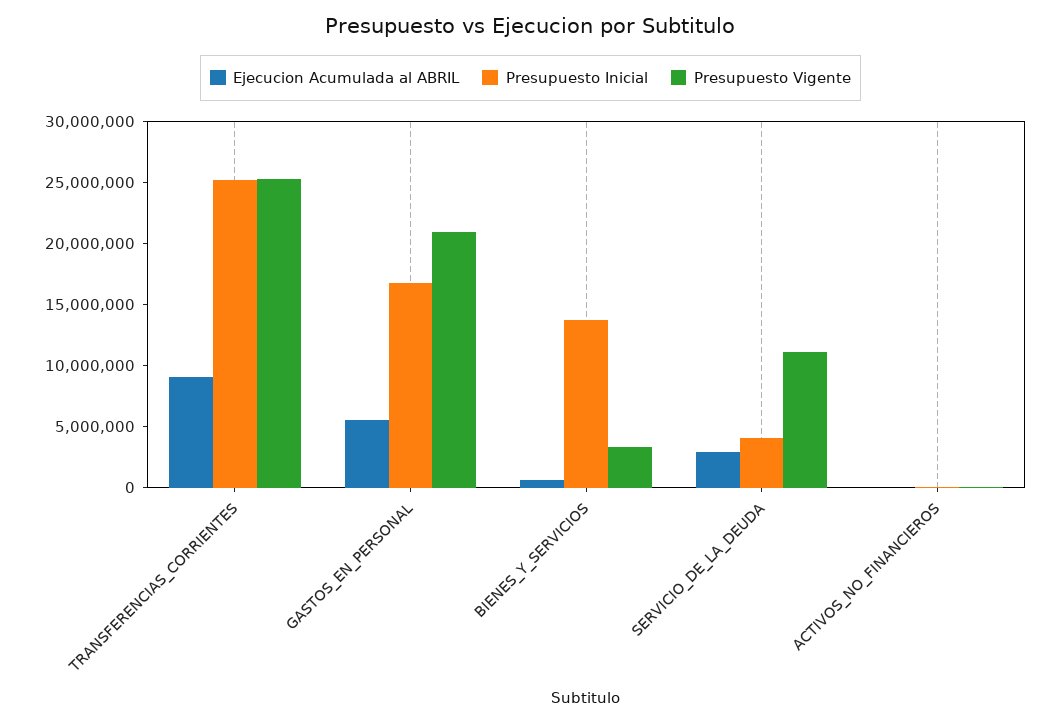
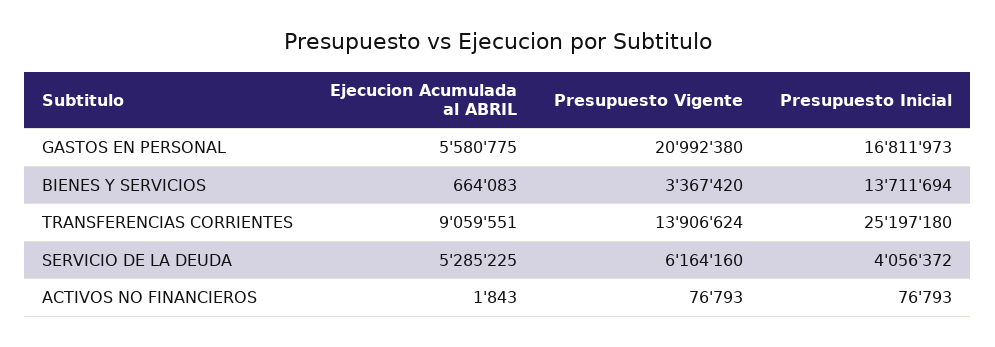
Presupuesto Vigente, TRANSFERENCIAS_CORRIENTES: 25000000 -> 13906624
Ejecucion Acumulada al ABRIL, SERVICIO_DE_LA_DEUDA: 3000000 -> 5285225
Presupuesto Vigente, SERVICIO_DE_LA_DEUDA: 11000000 -> 6164160

